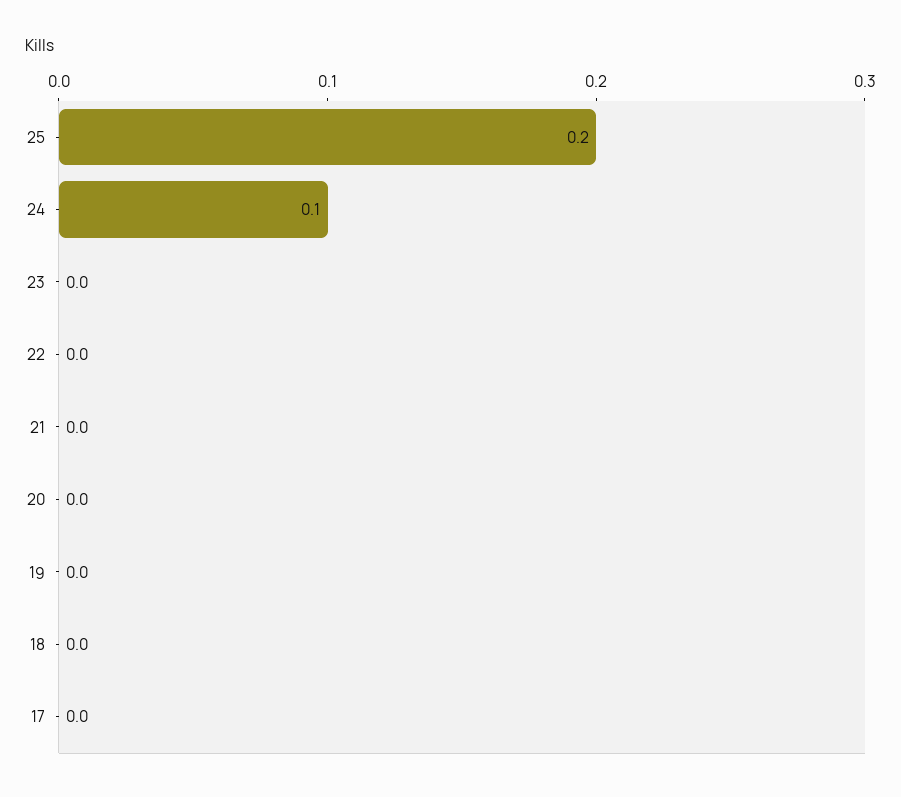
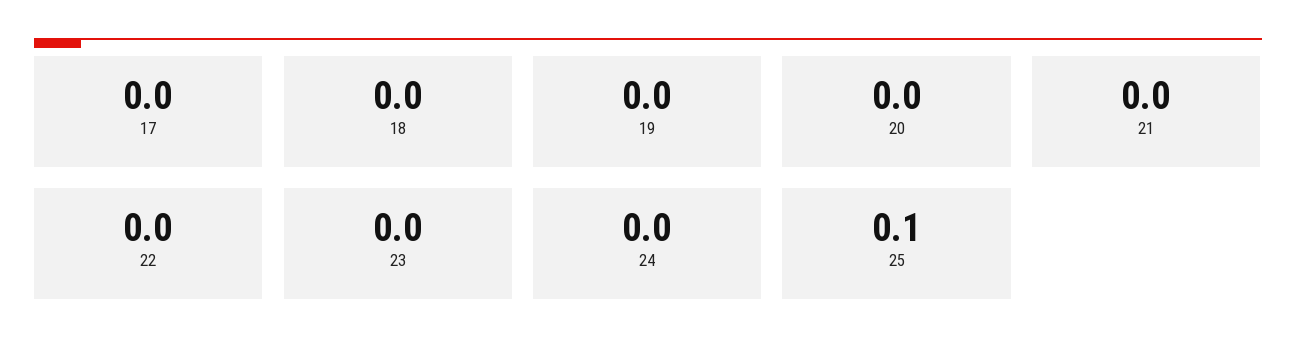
25: 0.2 -> 0.1
24: 0.1 -> 0

